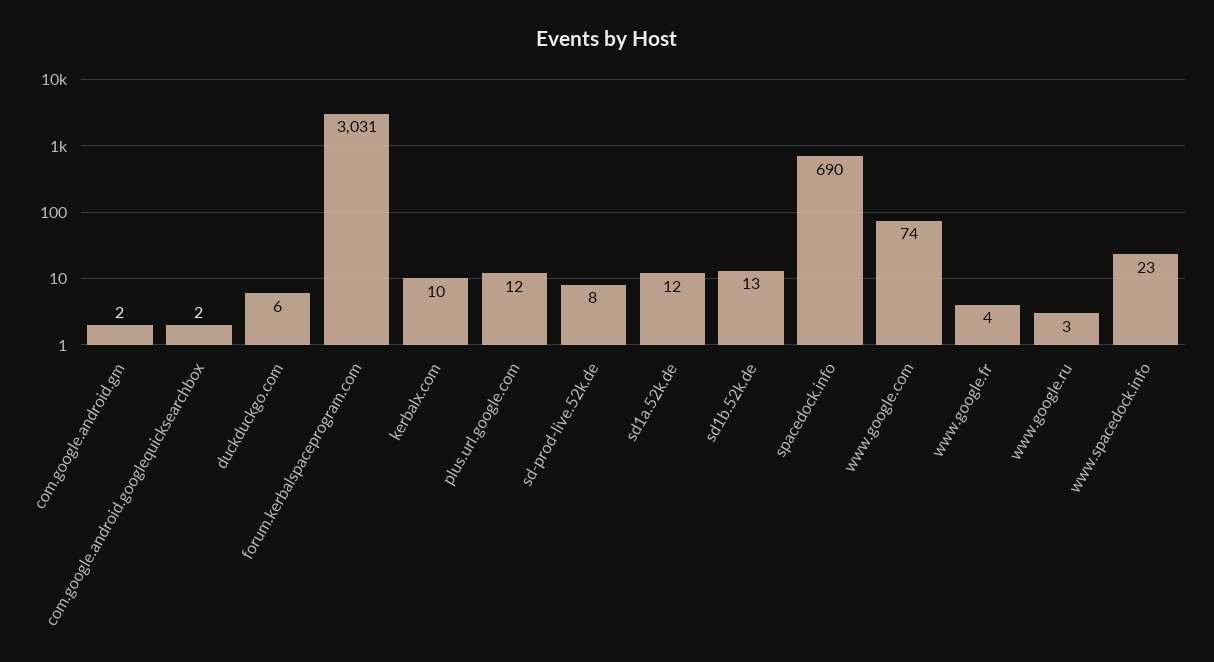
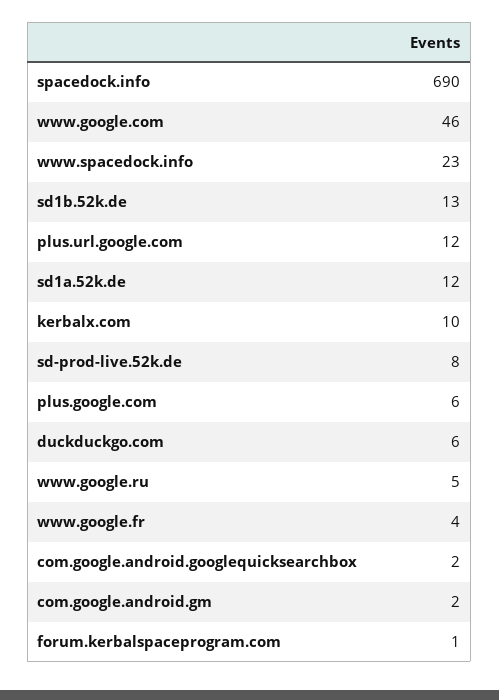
forum.kerbalspaceprogram.com: 3031 -> 1
www.google.com: 74 -> 46
www.google.ru: 3 -> 5
plus.google.com: none -> 6

